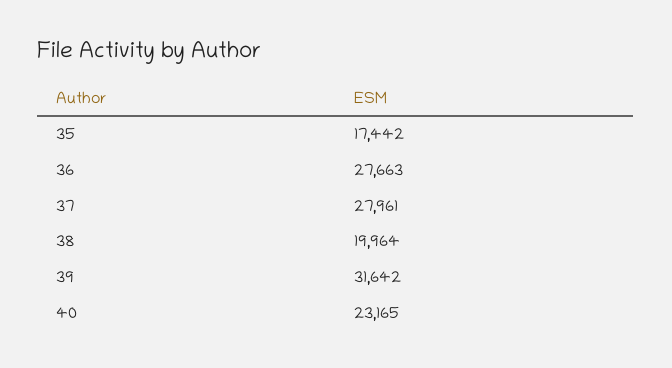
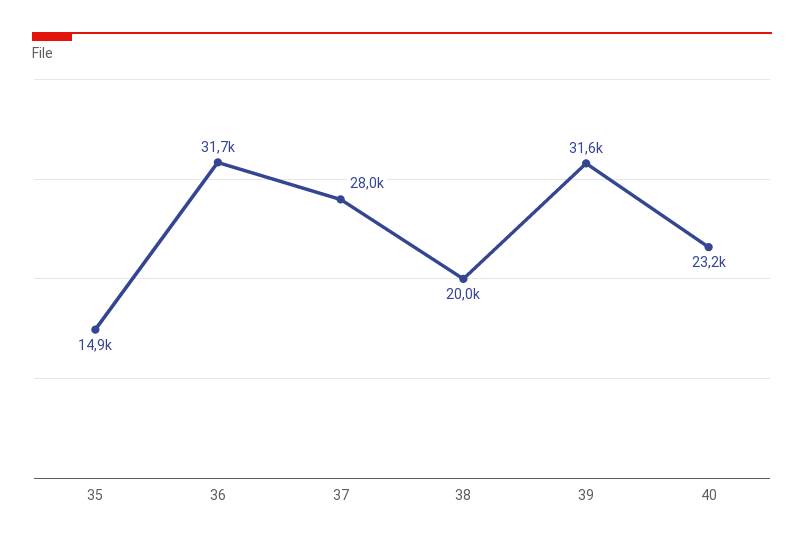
35: 17442 -> 14900
36: 27663 -> 31700

